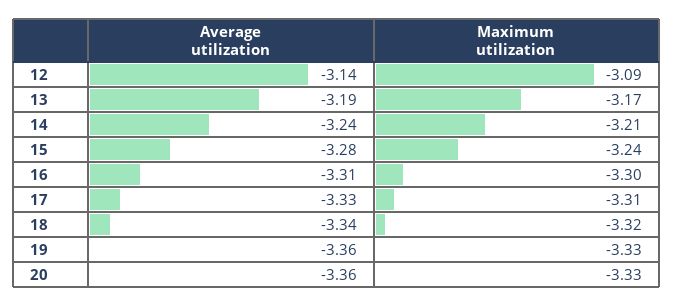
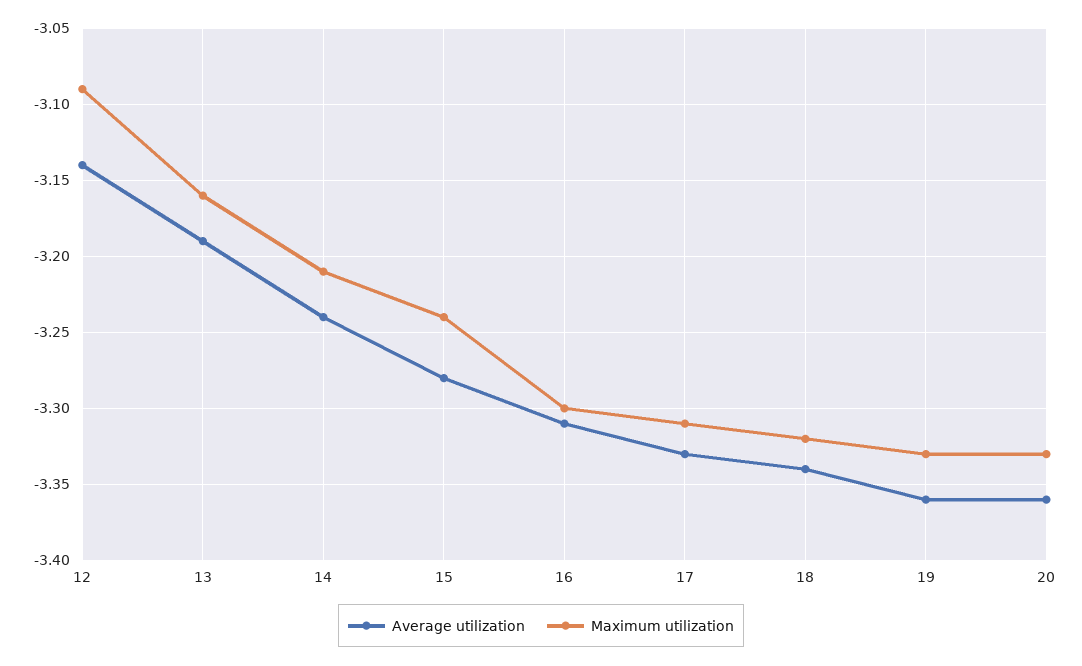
Maximum utilization, 13: -3.17 -> -3.16

